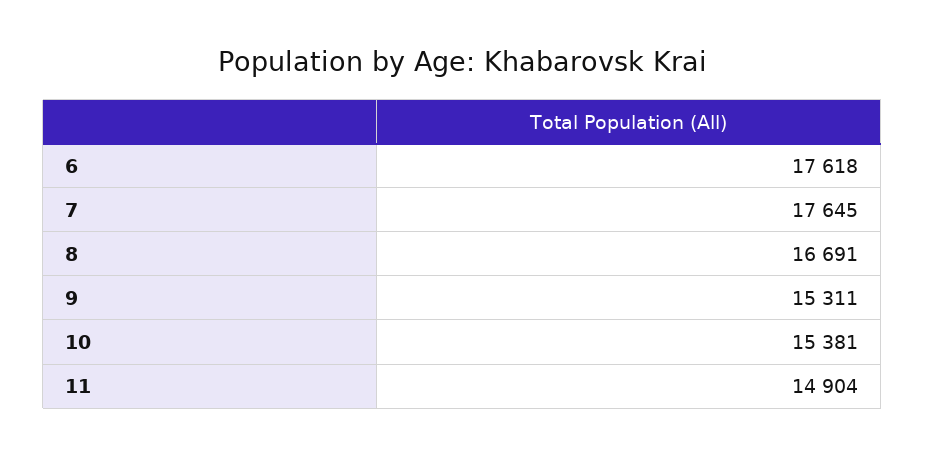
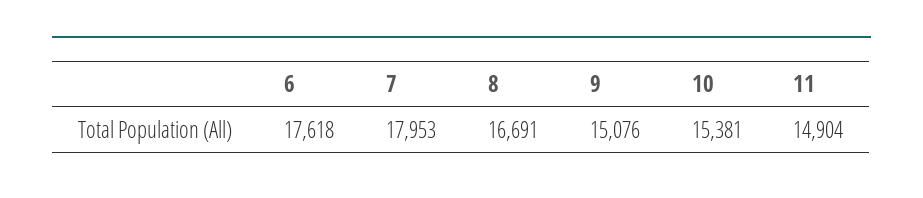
7: 17645 -> 17953
9: 15311 -> 15076

